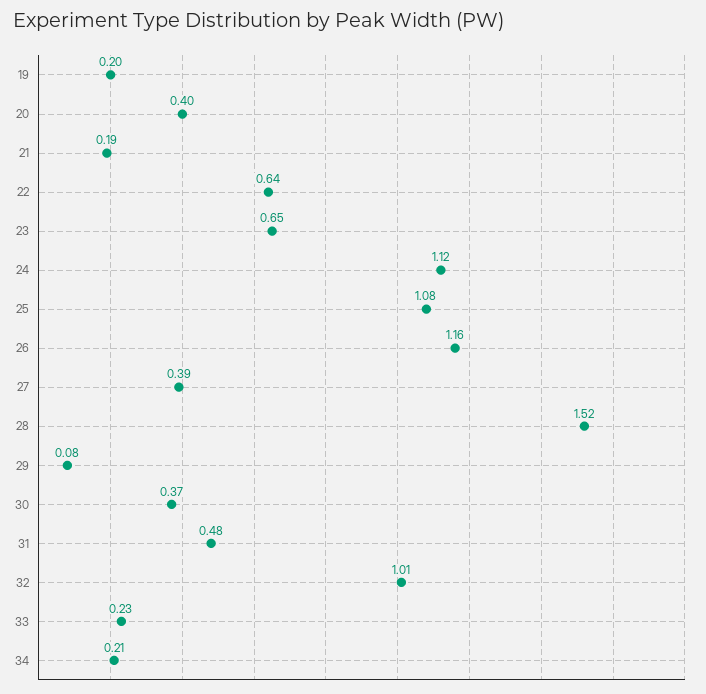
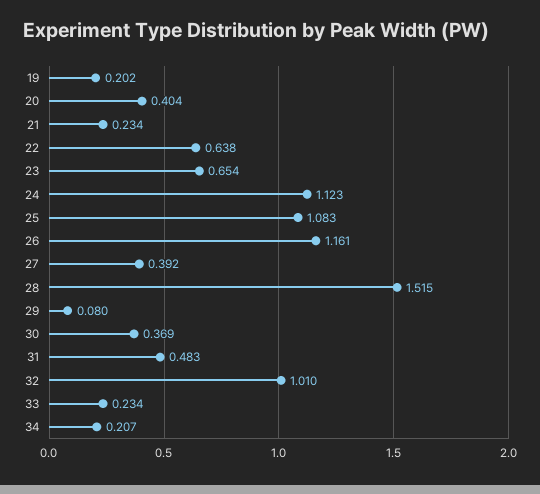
21: 0.19 -> 0.234

